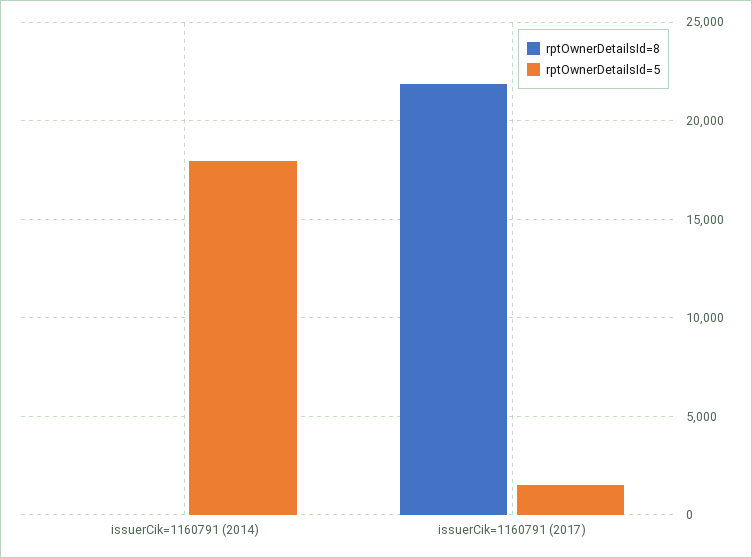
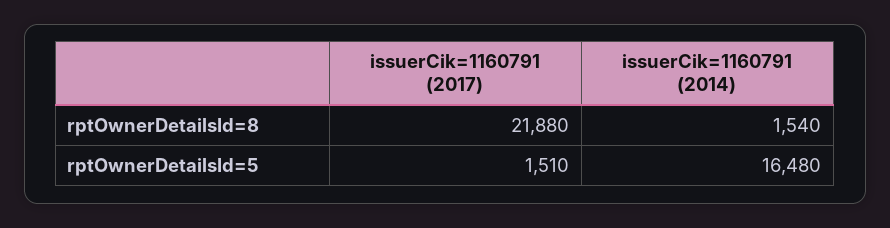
rptOwnerDetailsId=8, issuerCik=1160791 (2014): 0 -> 1540
rptOwnerDetailsId=5, issuerCik=1160791 (2014): 18000 -> 16480

